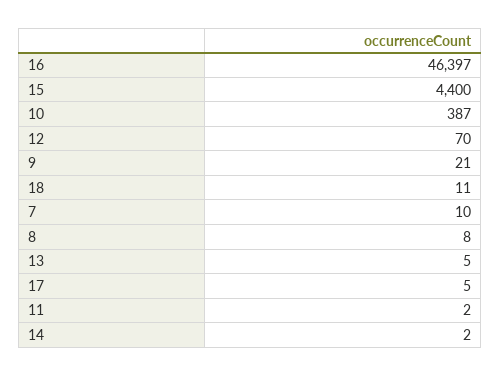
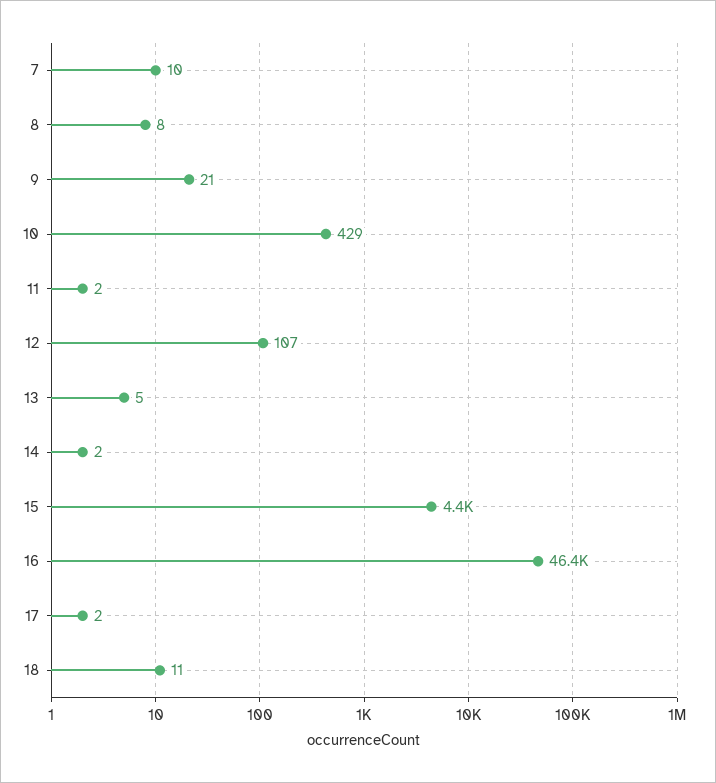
10: 387 -> 429
12: 70 -> 107
17: 5 -> 2

